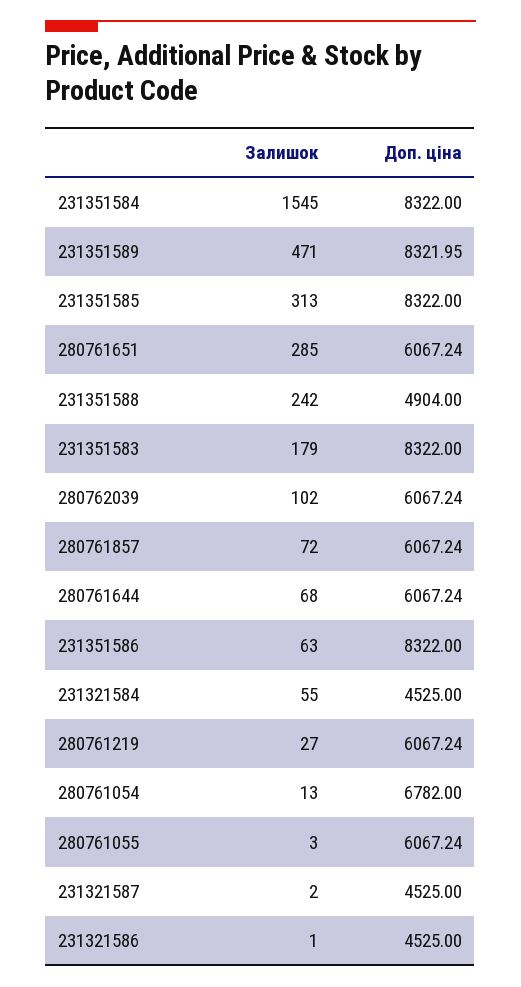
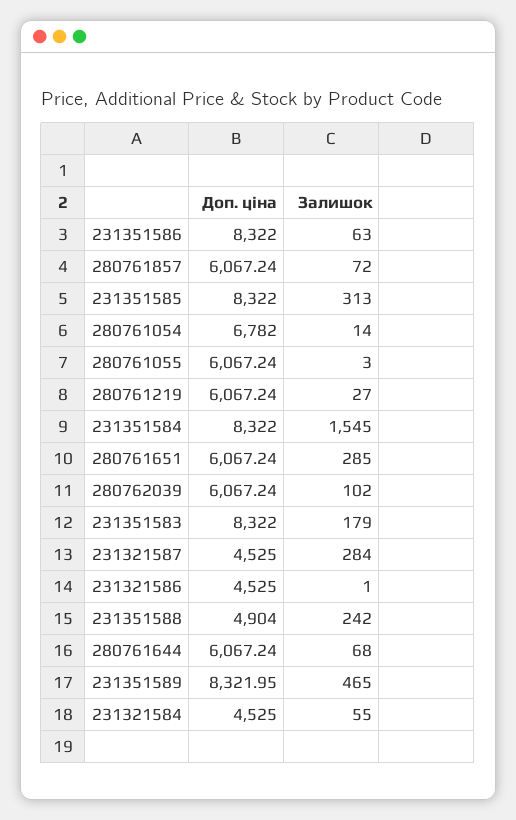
Залишок, 231351589: 471 -> 465
Залишок, 280761054: 13 -> 14
Залишок, 231321587: 2 -> 284

